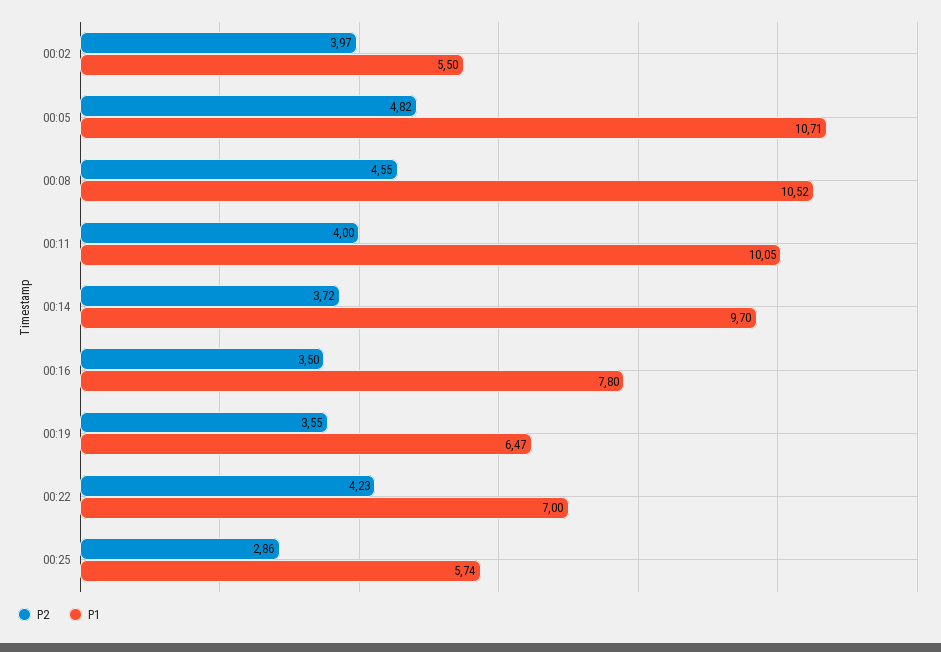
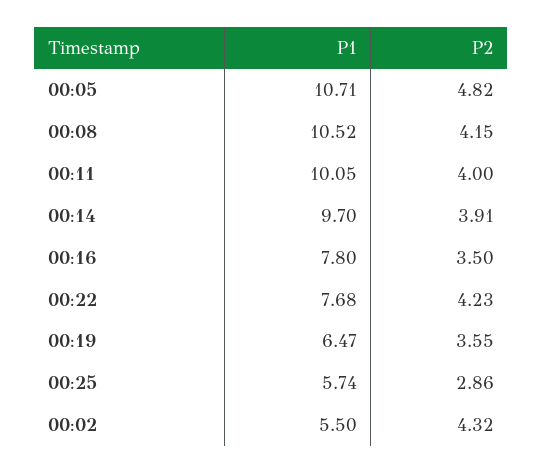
P2, 00:02: 3.97 -> 4.32
P2, 00:08: 4.55 -> 4.15
P2, 00:14: 3.72 -> 3.91
P1, 00:22: 7 -> 7.68

